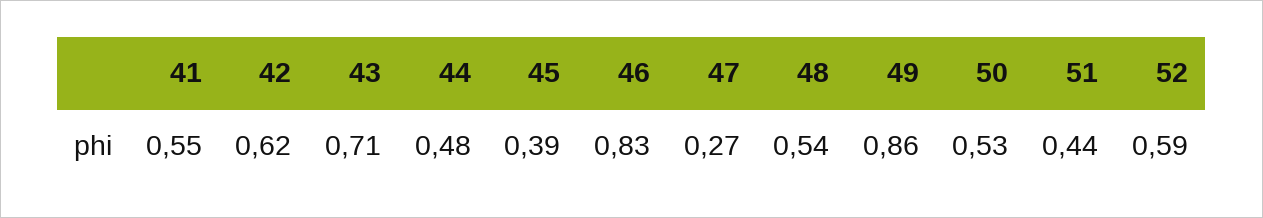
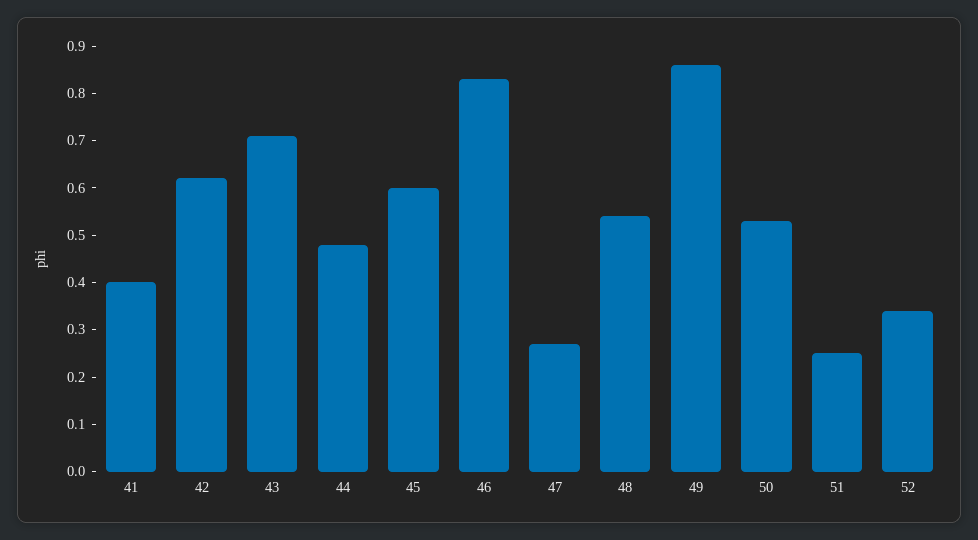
41: 0.55 -> 0.4
45: 0.39 -> 0.6
51: 0.44 -> 0.25
52: 0.59 -> 0.35

